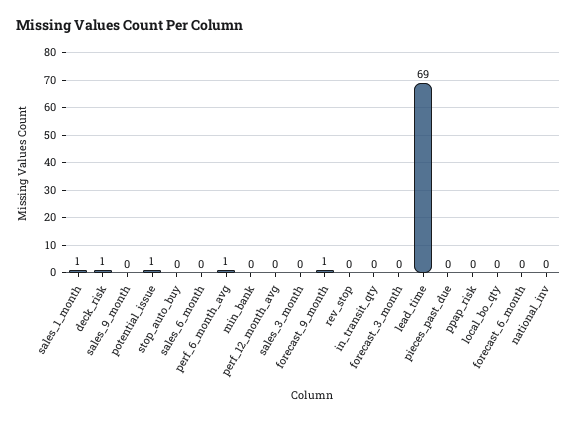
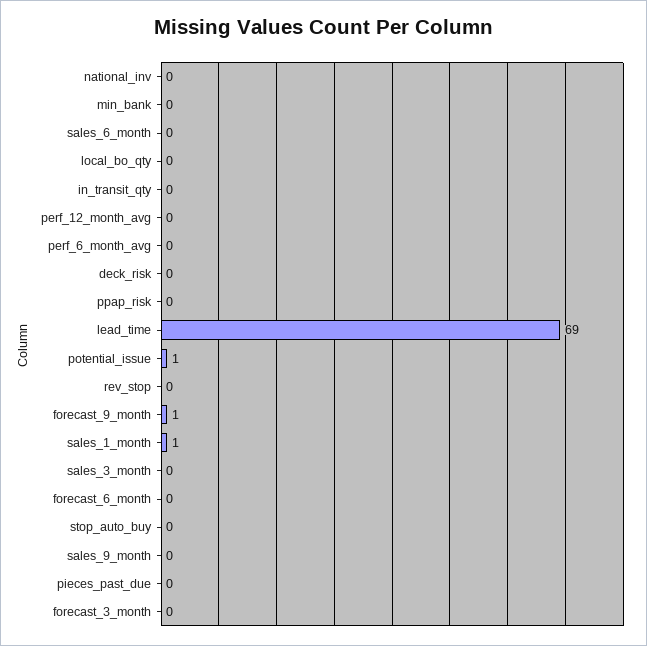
deck_risk: 1 -> 0
perf_6_month_avg: 1 -> 0

